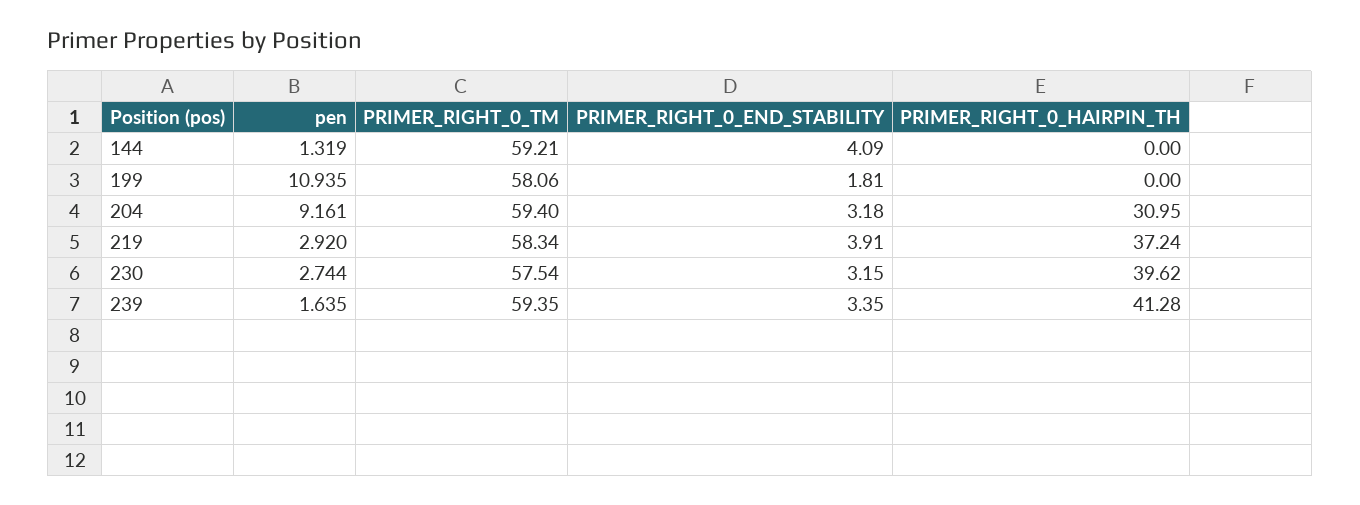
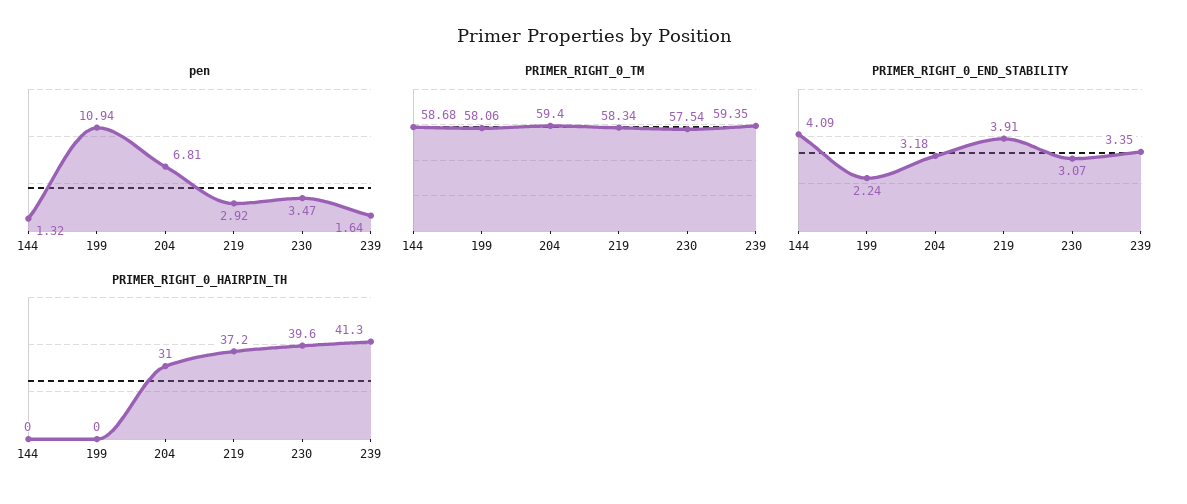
PRIMER_RIGHT_0_TM, 144: 59.21 -> 58.68
PRIMER_RIGHT_0_END_STABILITY, 199: 1.81 -> 2.24
pen, 204: 9.161 -> 6.81
pen, 230: 2.744 -> 3.47
PRIMER_RIGHT_0_END_STABILITY, 230: 3.15 -> 3.07

